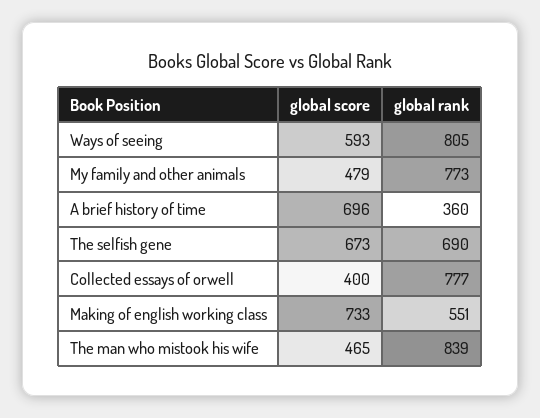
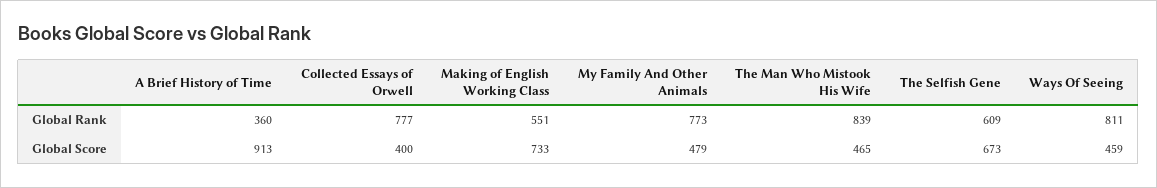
global score, Ways of seeing: 593 -> 459
global rank, Ways of seeing: 805 -> 811
global score, A brief history of time: 696 -> 913
global rank, The selfish gene: 690 -> 609

